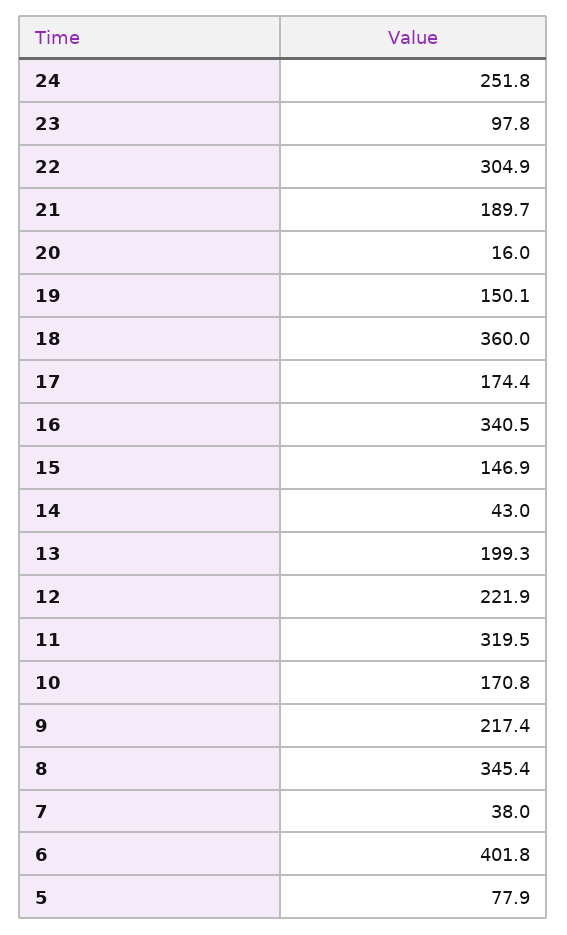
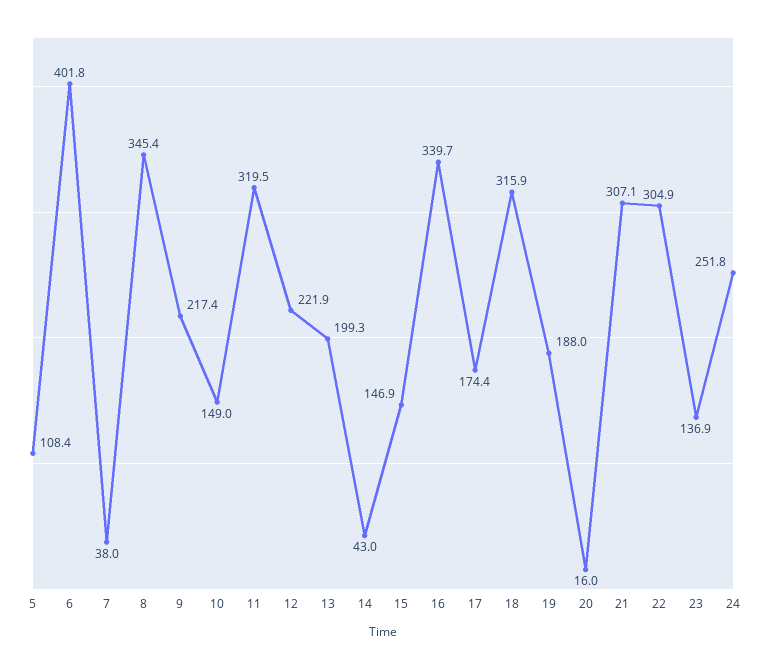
23: 97.8 -> 136.9
21: 189.7 -> 307.1
19: 150.1 -> 188
18: 360 -> 315.9
16: 340.5 -> 339.7
10: 170.8 -> 149
5: 77.9 -> 108.4

